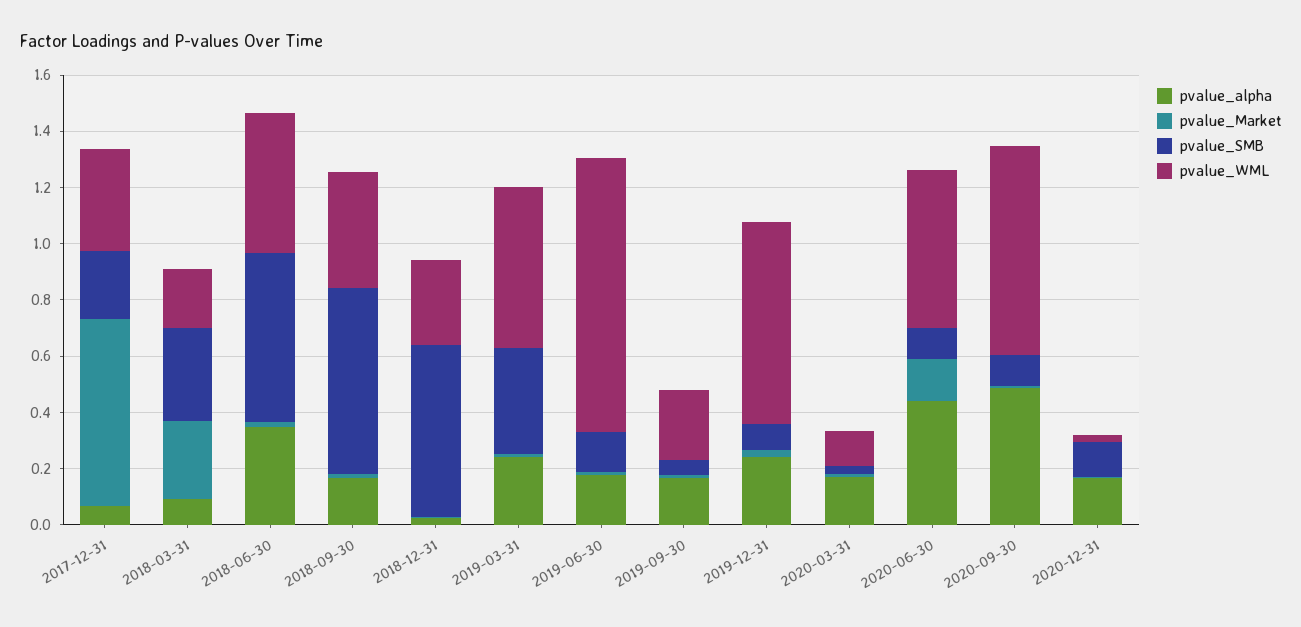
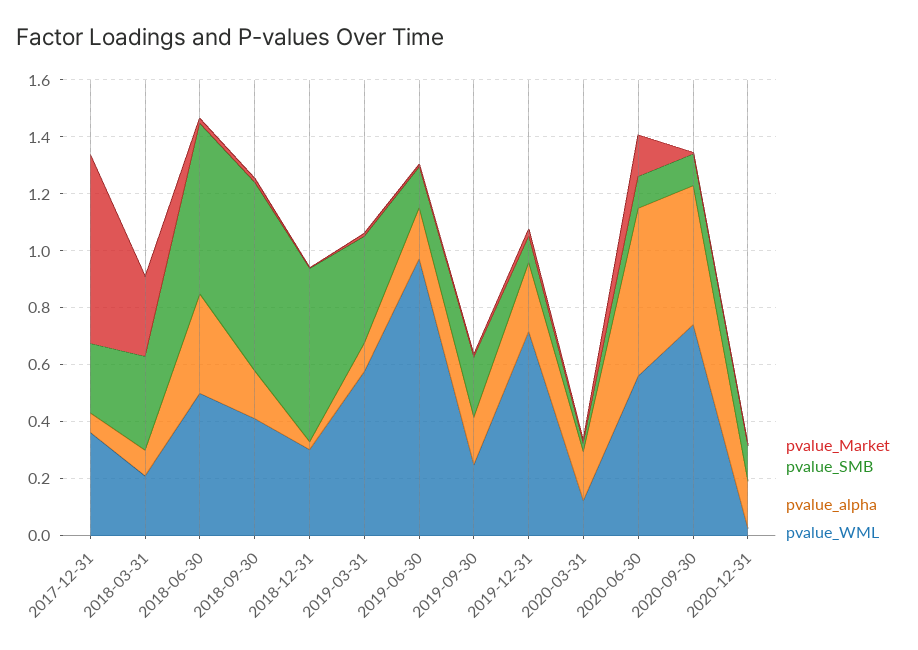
pvalue_alpha, 2019-03-31: 0.25 -> 0.1
pvalue_SMB, 2019-09-30: 0.05 -> 0.2
pvalue_alpha, 2020-06-30: 0.45 -> 0.6

